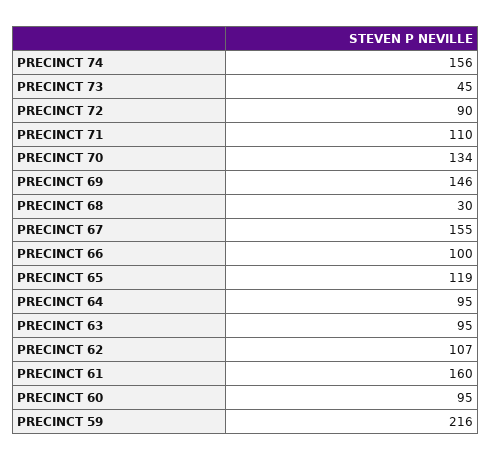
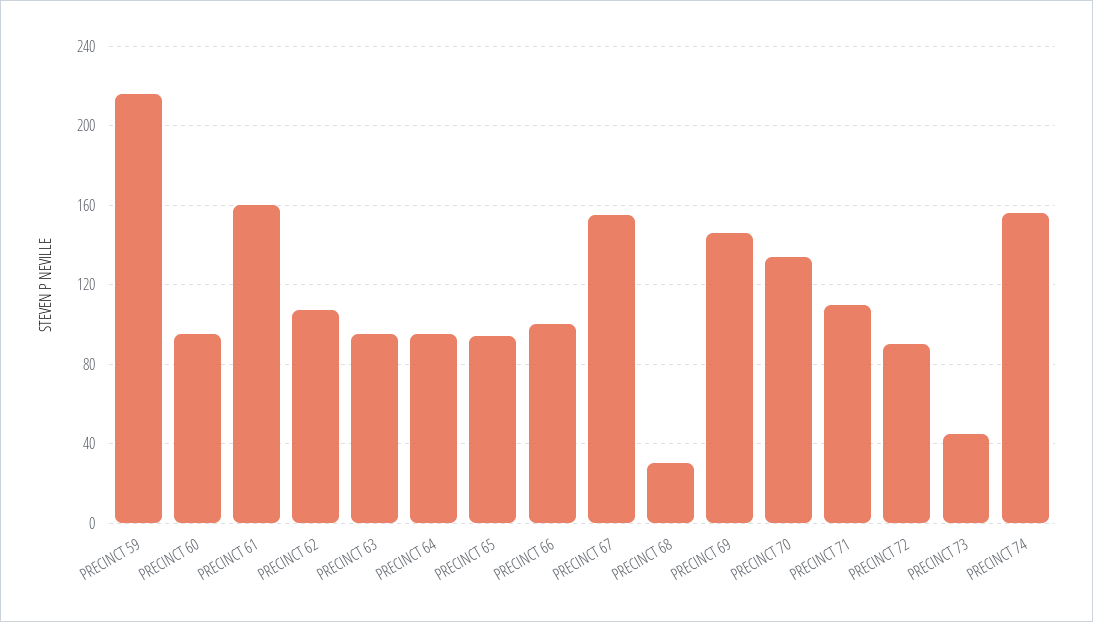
PRECINCT 65: 119 -> 95

